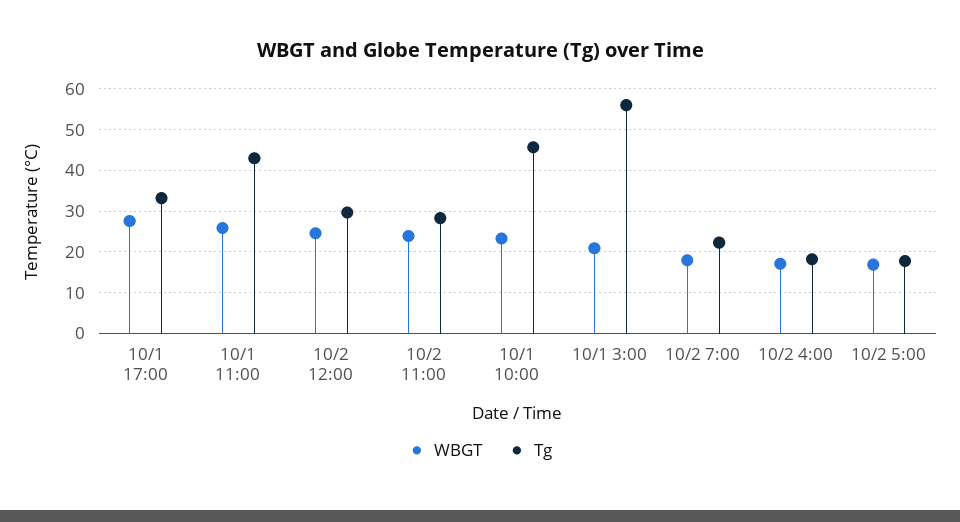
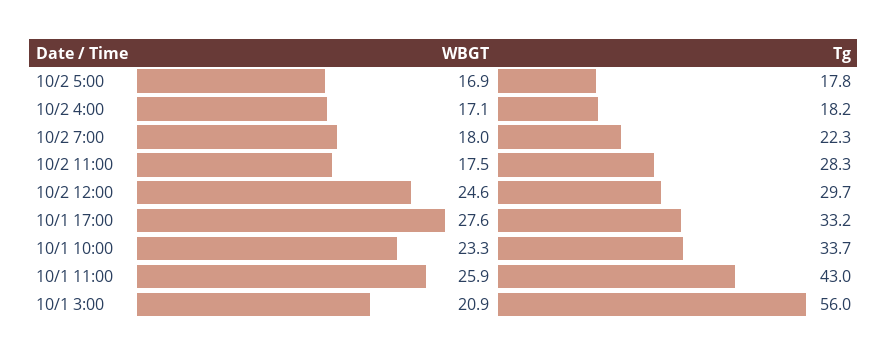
WBGT, 10/2 11:00: 24 -> 17.5
Tg, 10/1 10:00: 46 -> 33.7

